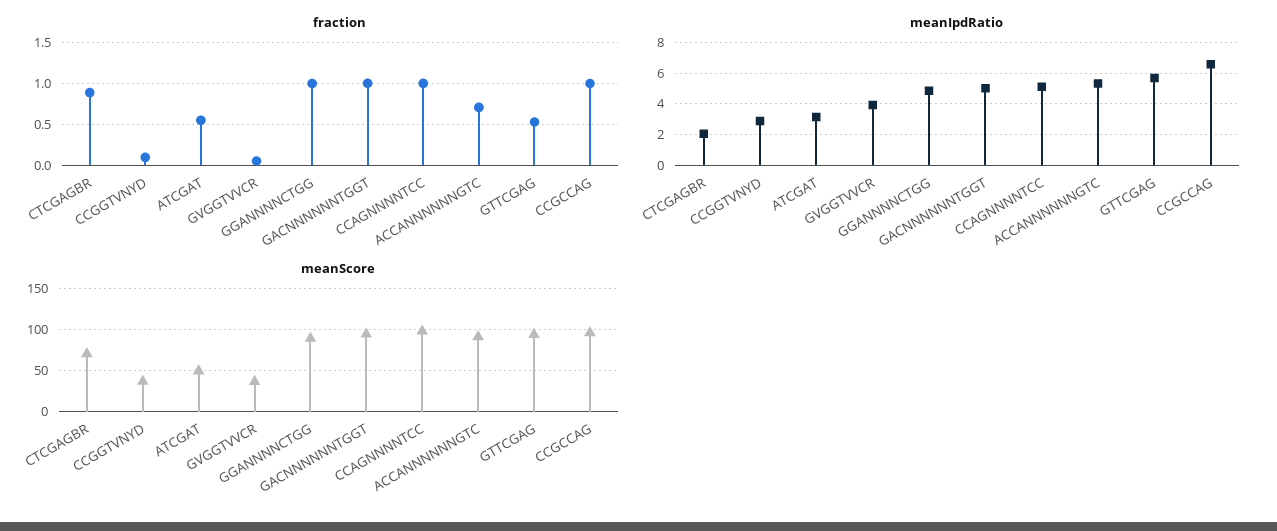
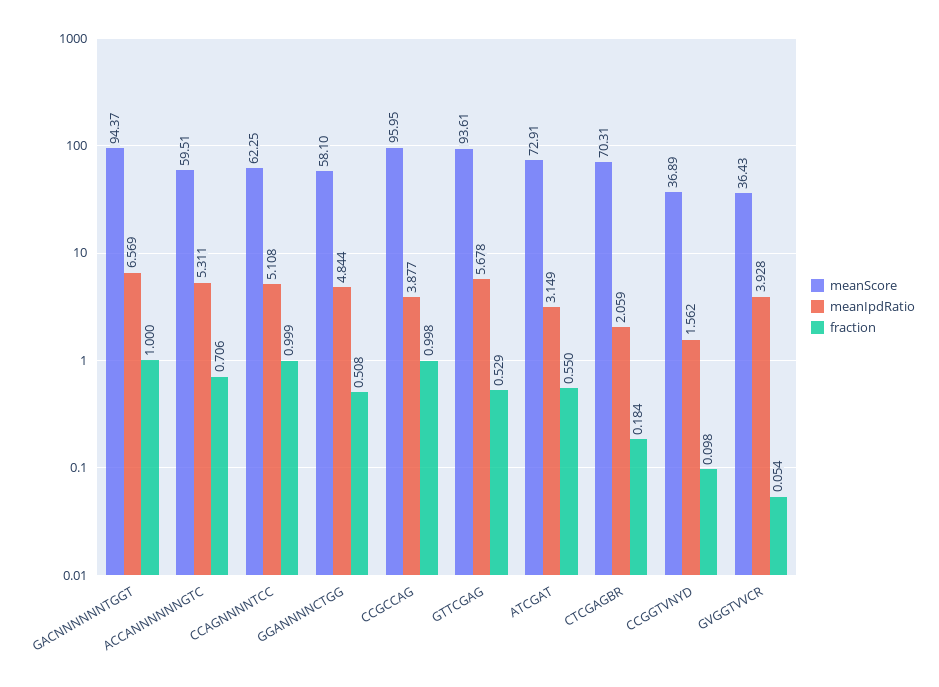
fraction, CTCGAGBR: 0.9 -> 0.184
fraction, GGANNNNCTGG: 1 -> 0.508
meanIpdRatio, CCGGTVNYD: 3 -> 1.562
meanIpdRatio, GACNNNNNNTGGT: 5 -> 6.569
meanIpdRatio, CCGCCAG: 6.5 -> 3.877
meanScore, ATCGAT: 50 -> 72.91
meanScore, GGANNNNCTGG: 90 -> 58.1
meanScore, CCAGNNNNTCC: 100 -> 62.25
meanScore, ACCANNNNNNGTC: 90 -> 59.51

